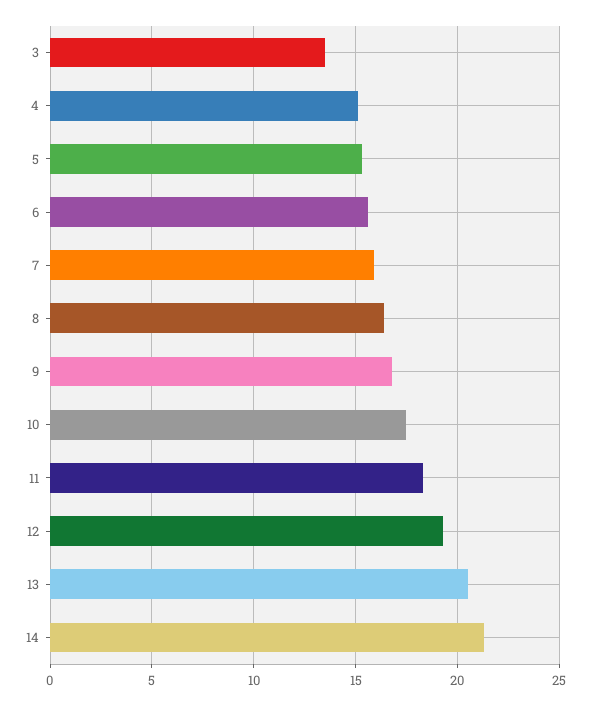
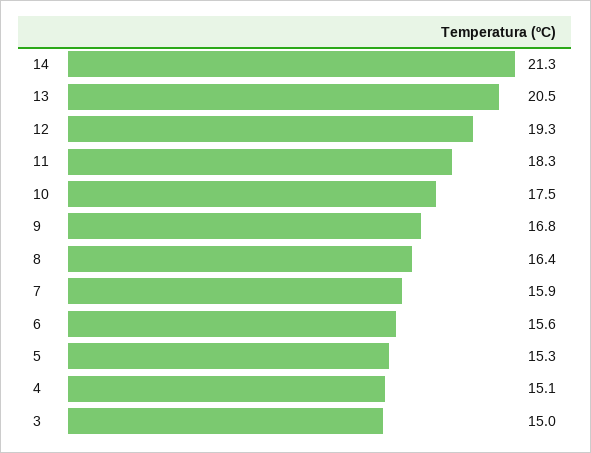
3: 13.5 -> 15

